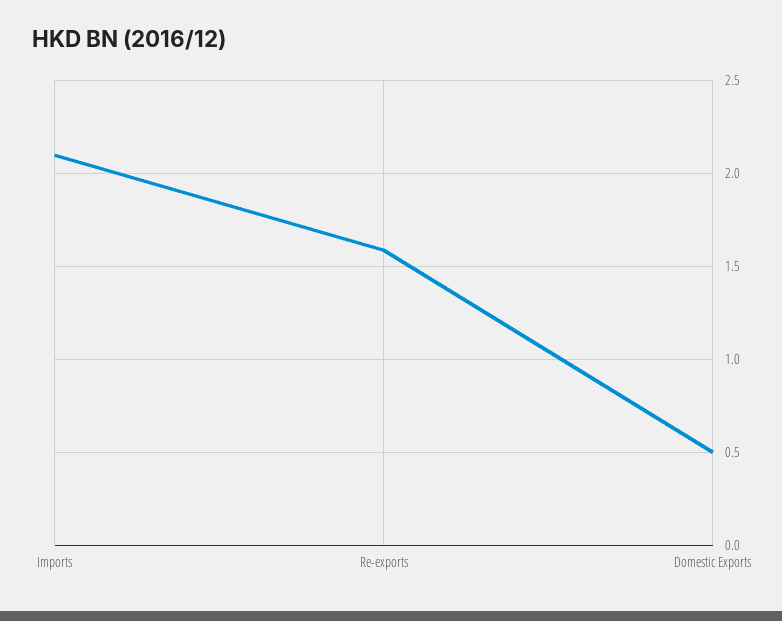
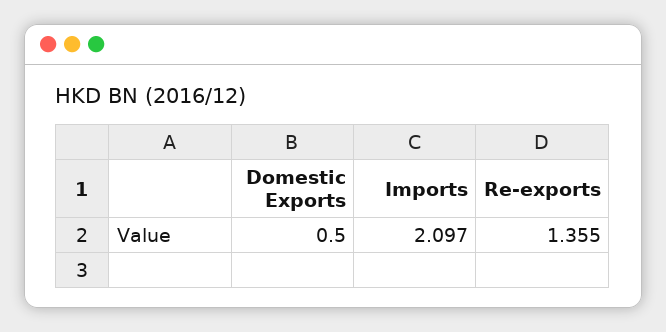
Re-exports: 1.6 -> 1.355

